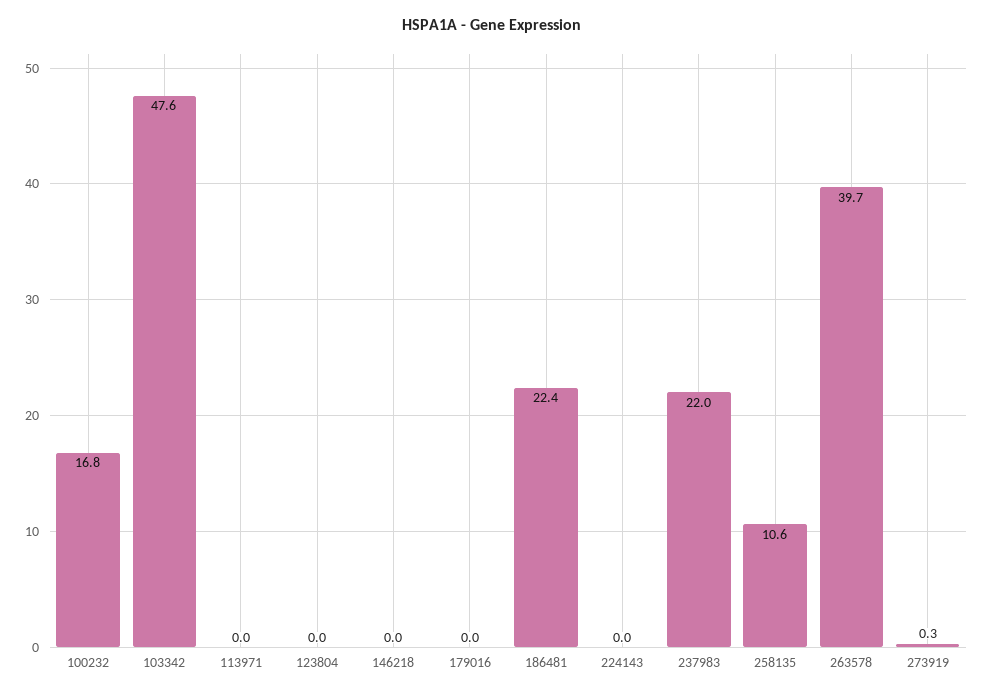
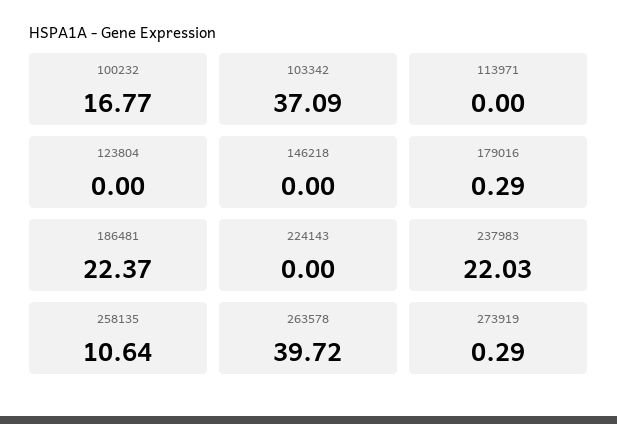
103342: 47.6 -> 37.09
179016: 0 -> 0.29

